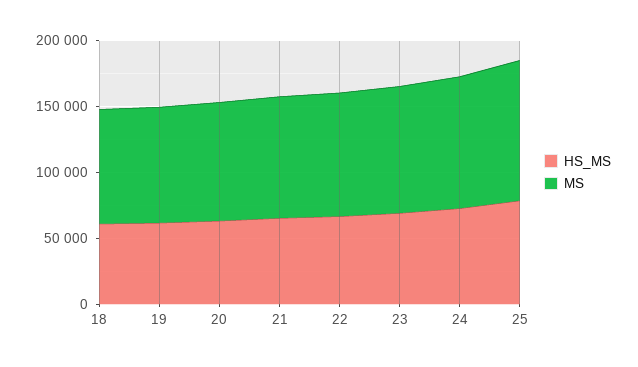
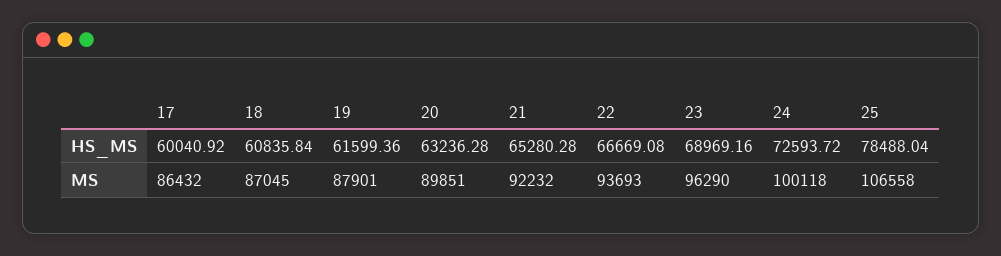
HS_MS, 17: none -> 60040.92
MS, 17: none -> 86432

